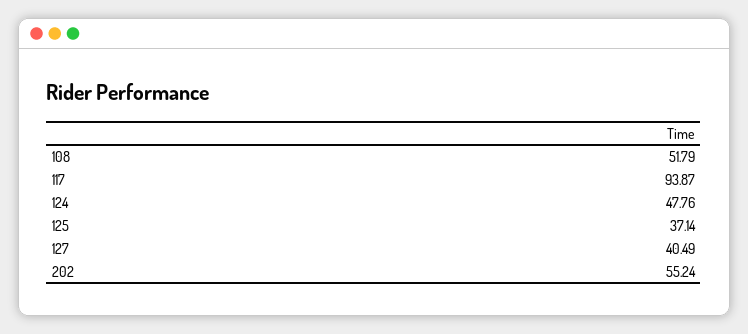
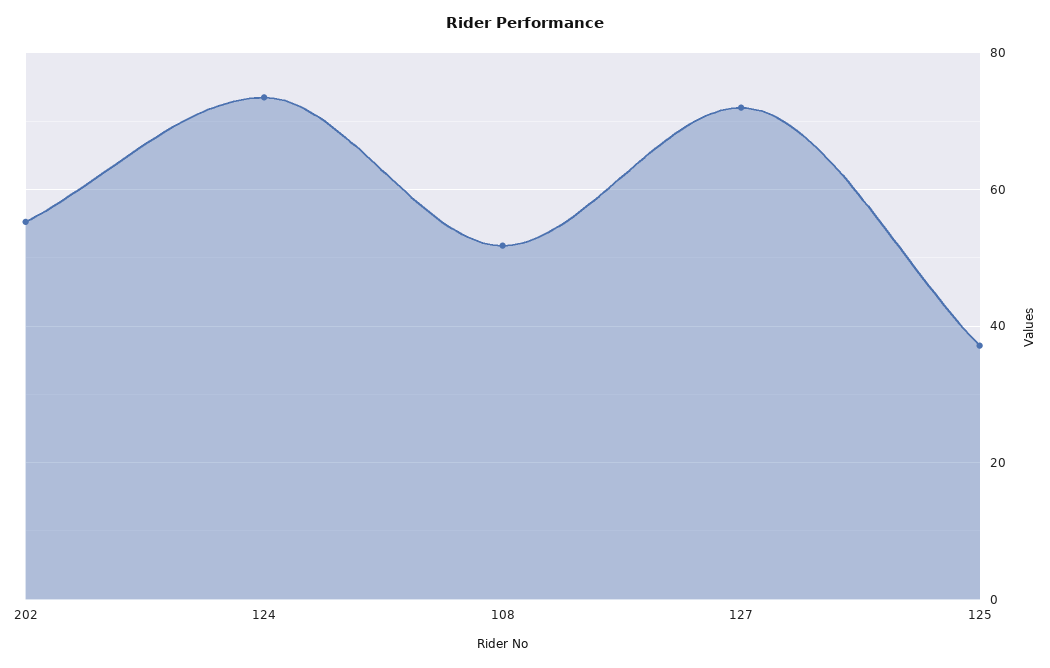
117: 93.87 -> none
124: 47.76 -> 74
127: 40.49 -> 72

